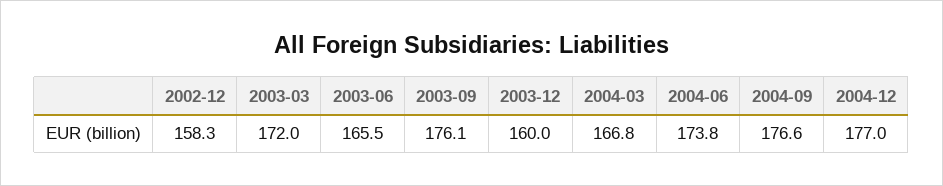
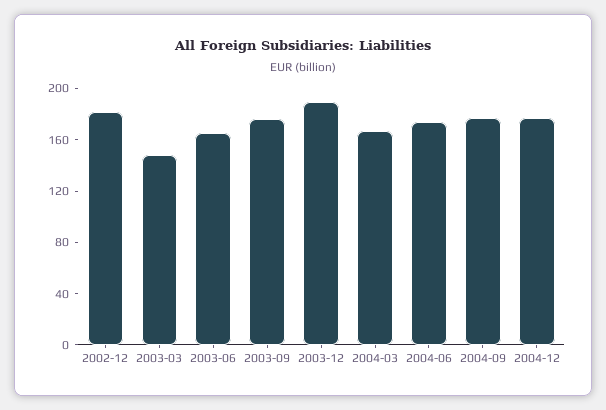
2002-12: 158.3 -> 180
2003-03: 172 -> 150
2003-12: 160 -> 190

